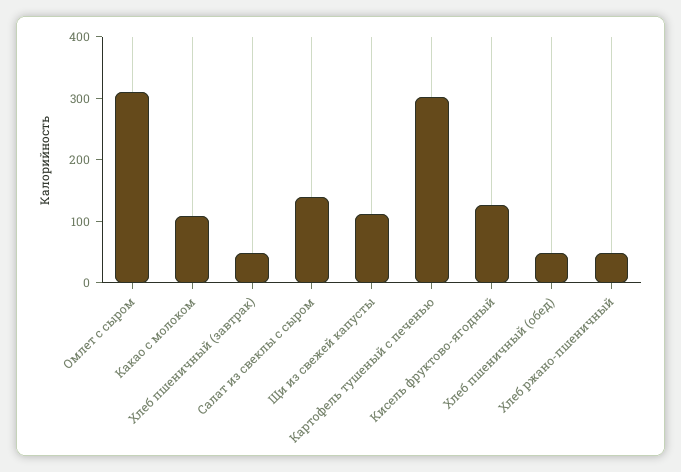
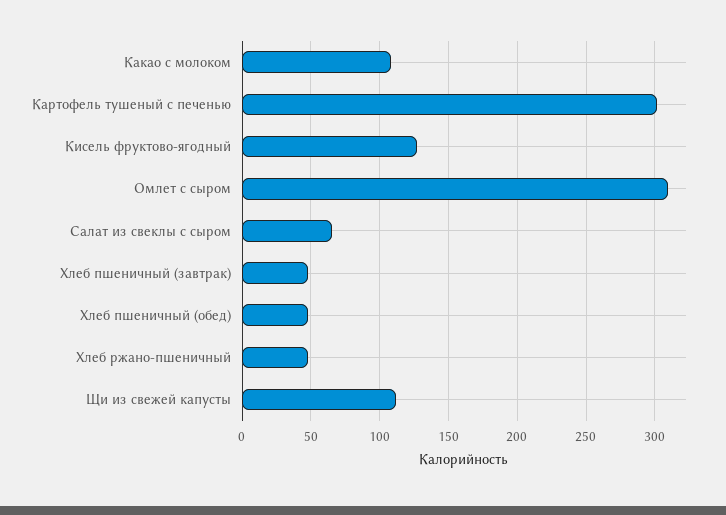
Салат из свеклы с сыром: 140 -> 65

